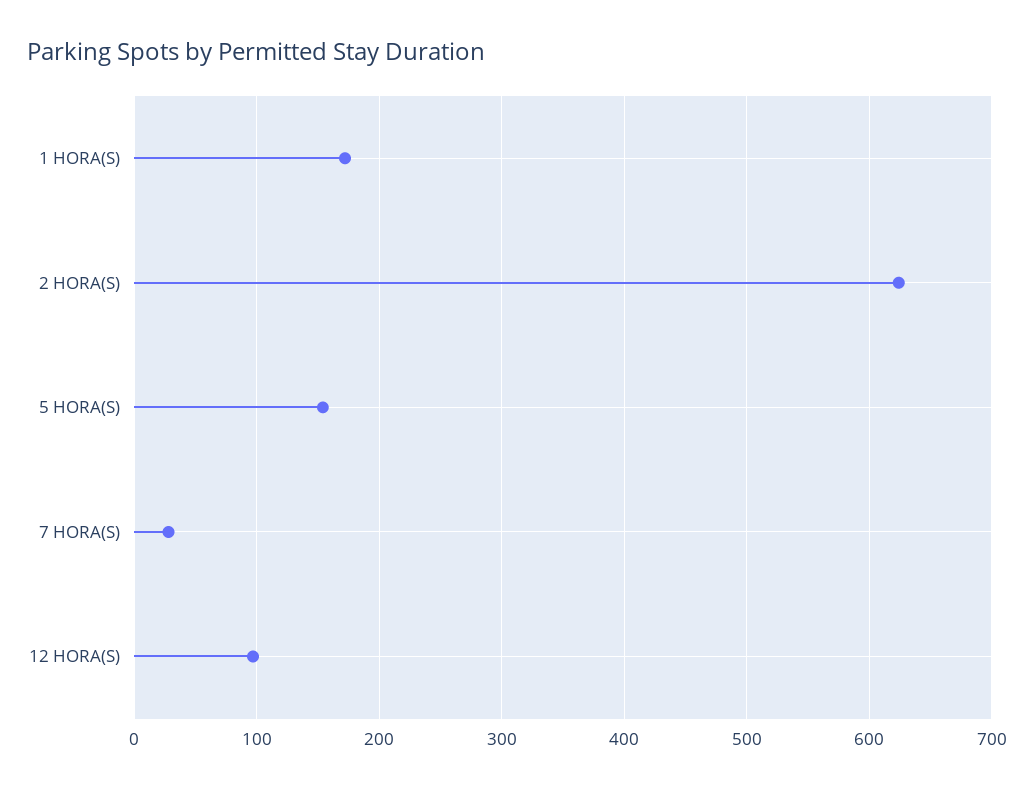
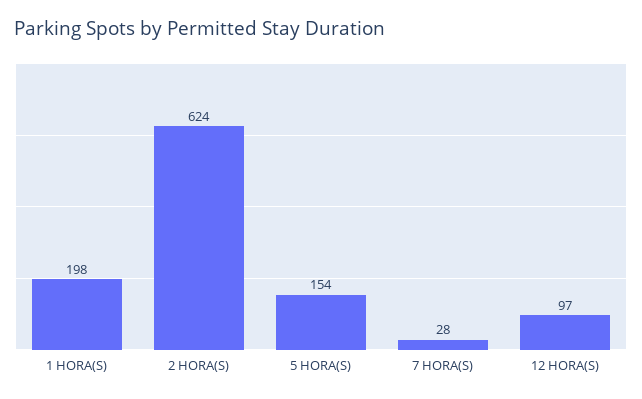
1 HORA(S): 170 -> 198

